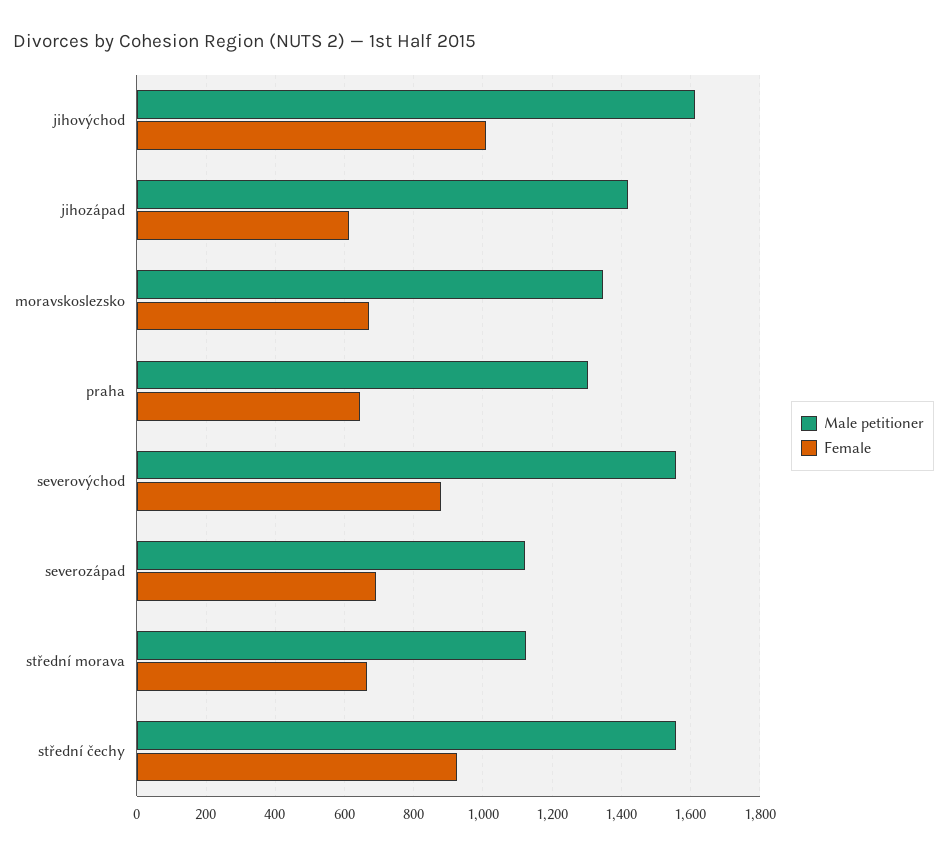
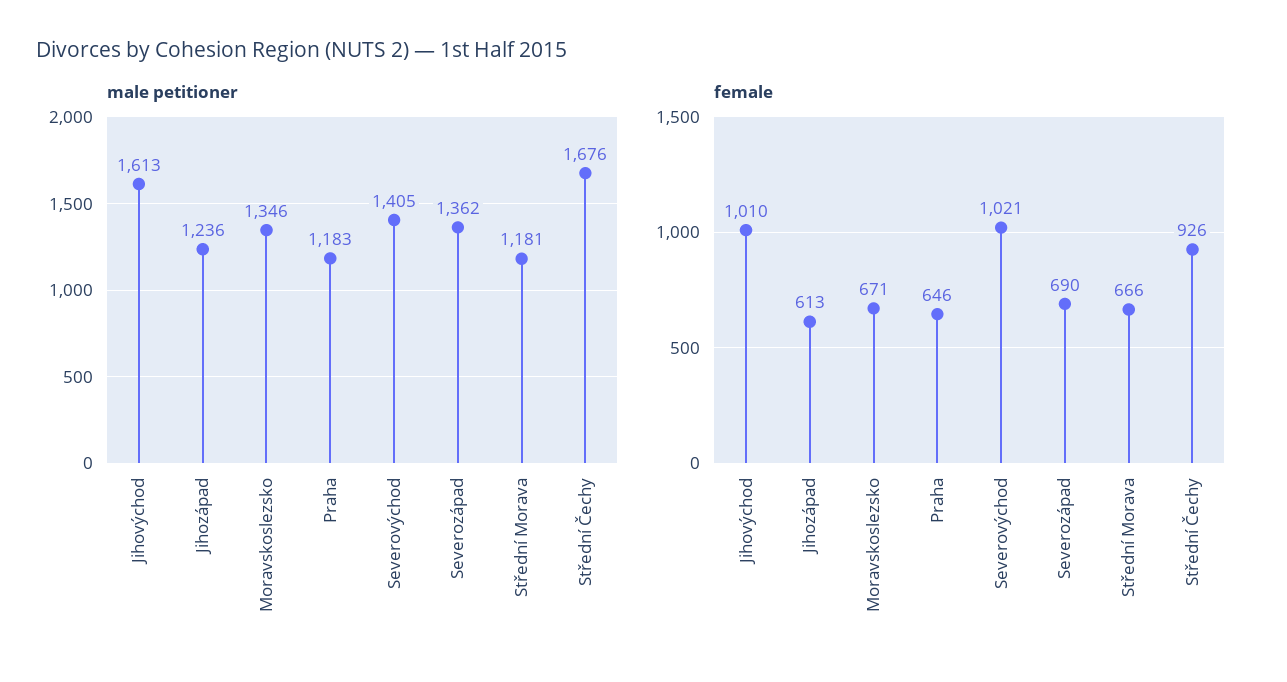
Male petitioner, jihozápad: 1420 -> 1236
Male petitioner, praha: 1300 -> 1183
Male petitioner, severovýchod: 1560 -> 1405
Female, severovýchod: 880 -> 1021
Male petitioner, severozápad: 1120 -> 1362
Male petitioner, střední morava: 1120 -> 1181
Male petitioner, střední čechy: 1560 -> 1676

